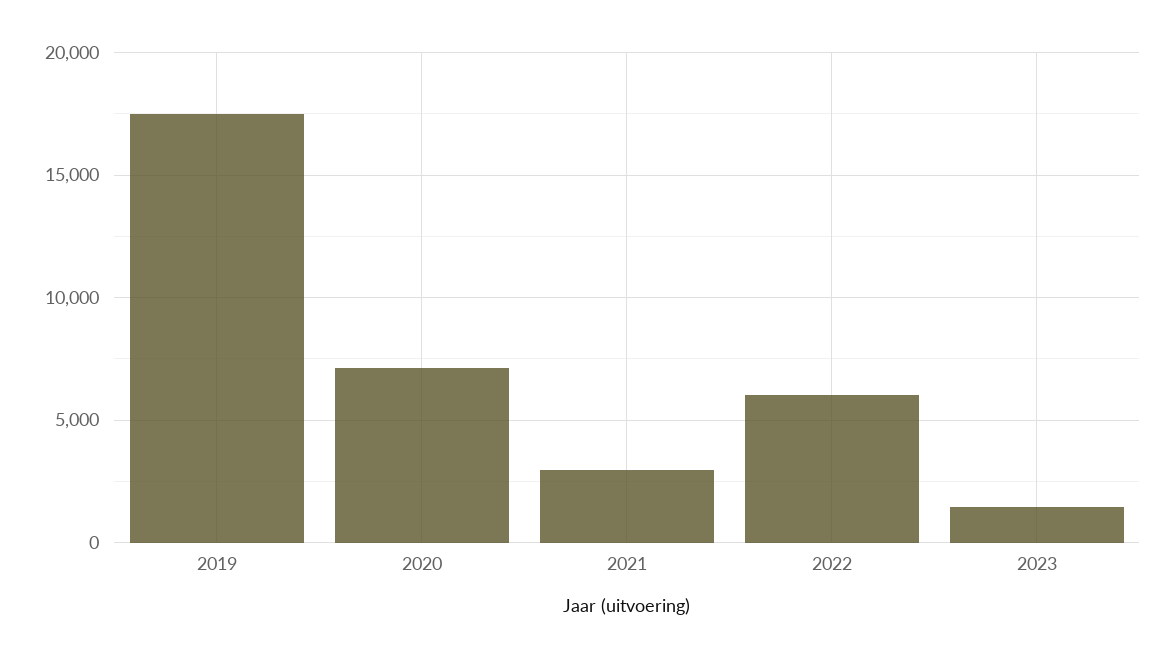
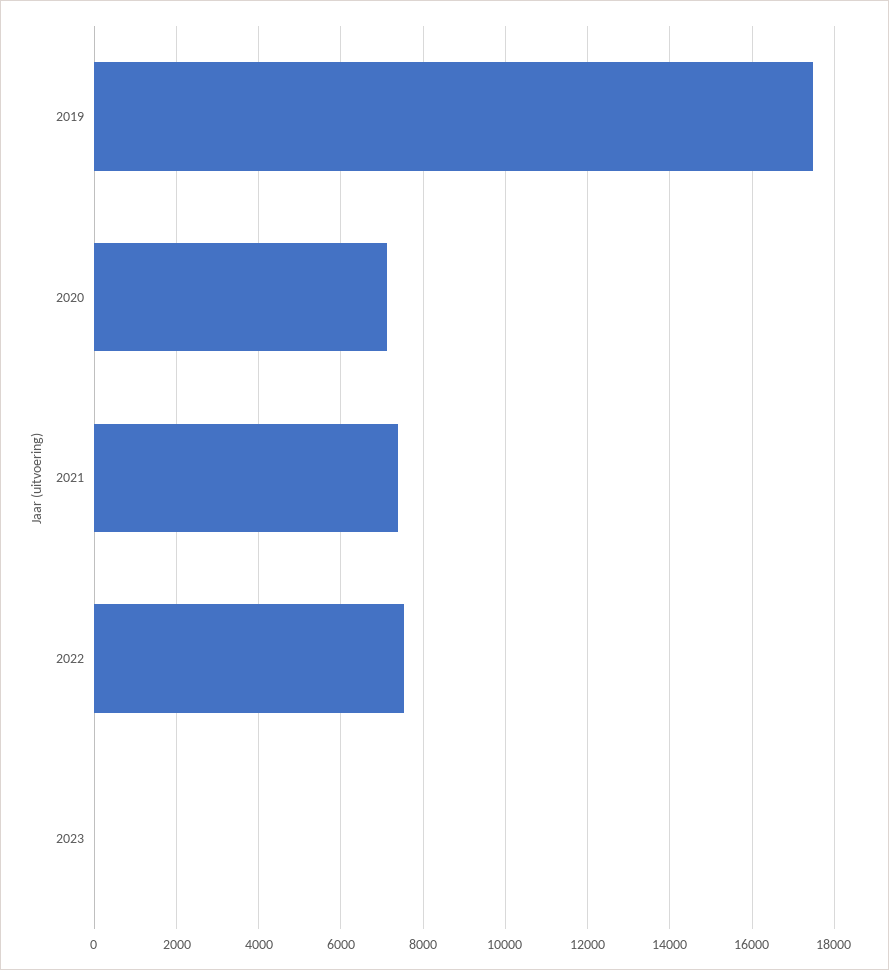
2021: 3000 -> 7400
2022: 6000 -> 7600
2023: 1500 -> 0

